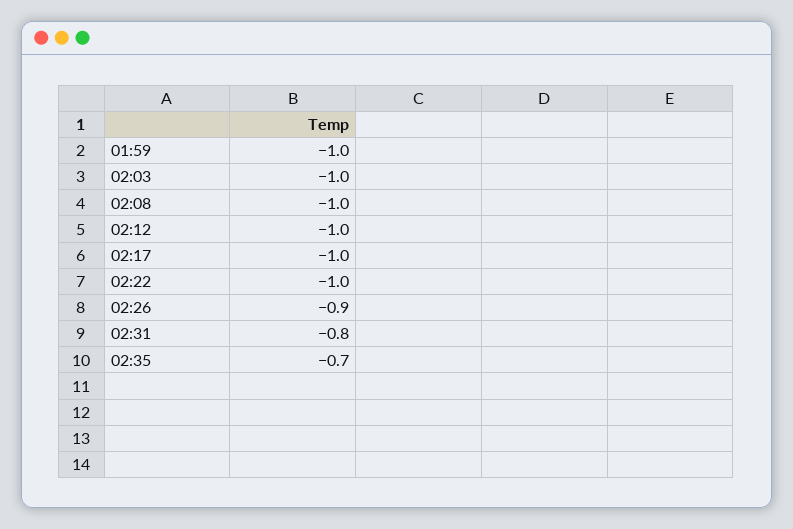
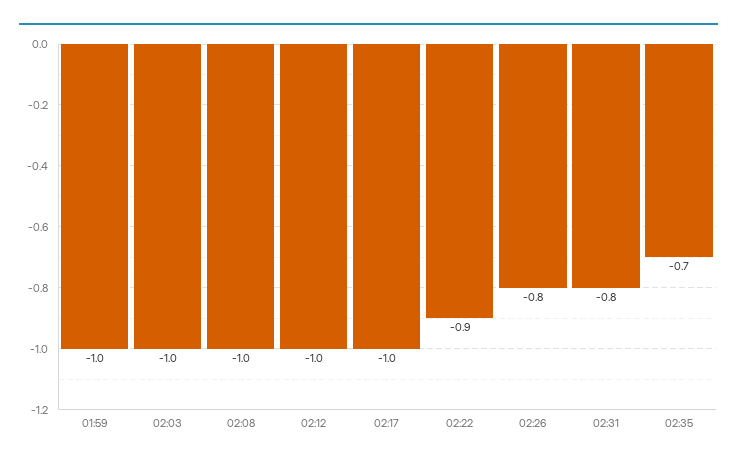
02:22: -1 -> -0.9
02:26: -0.9 -> -0.8

